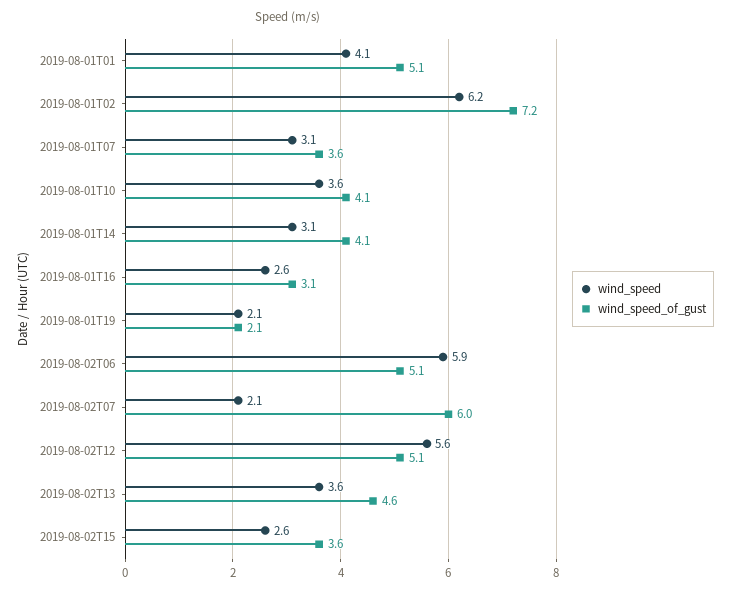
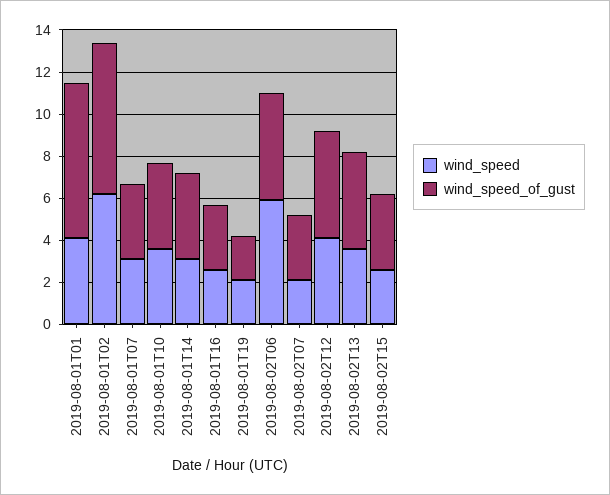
wind_speed_of_gust, 2019-08-01T01: 5.1 -> 7.5
wind_speed_of_gust, 2019-08-02T07: 6 -> 3
wind_speed, 2019-08-02T12: 5.6 -> 4

